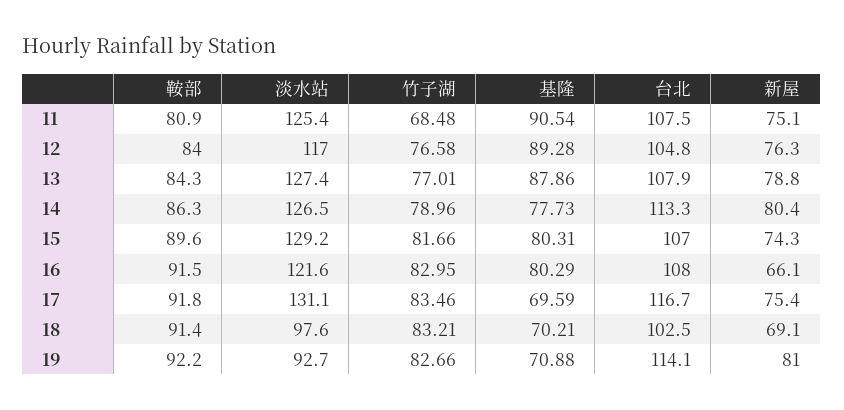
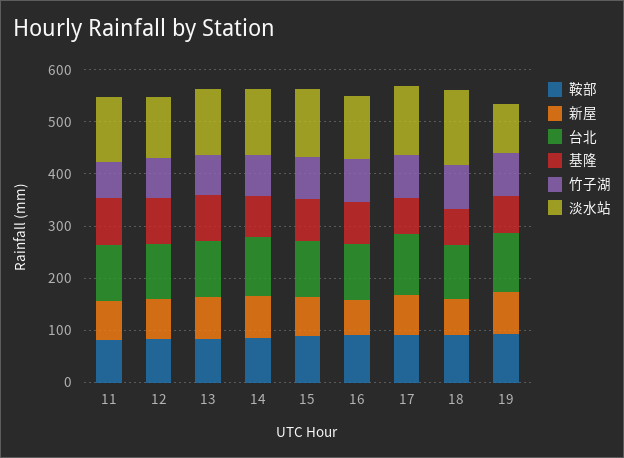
淡水站, 18: 97.6 -> 140

